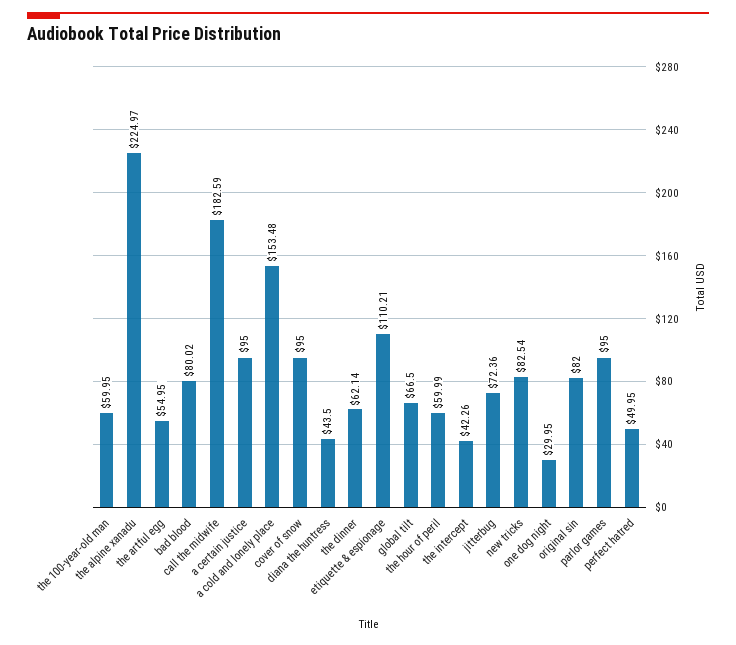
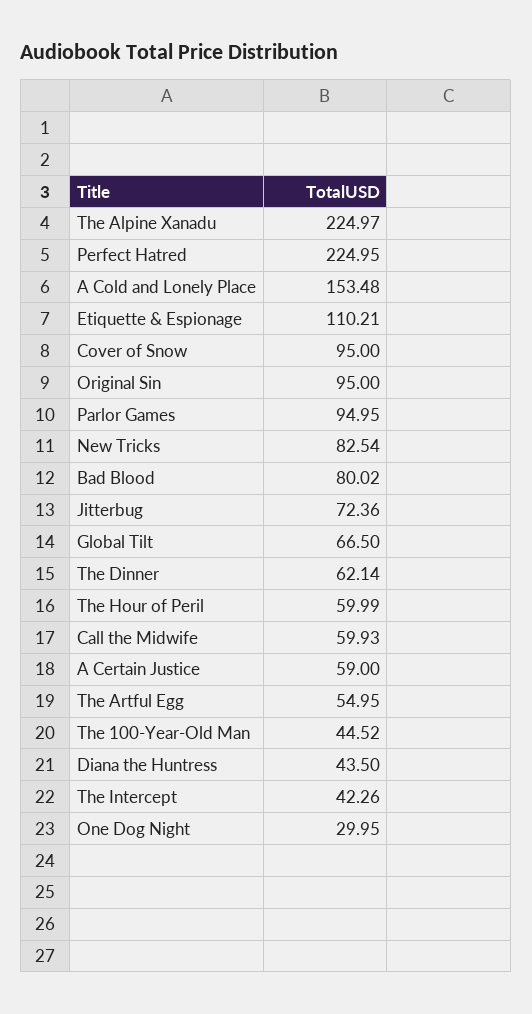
the 100-year-old man: 59.95 -> 44.52
call the midwife: 182.59 -> 59.93
a certain justice: 95 -> 59
original sin: 82 -> 95
parlor games: 95 -> 94.95
perfect hatred: 49.95 -> 224.95

